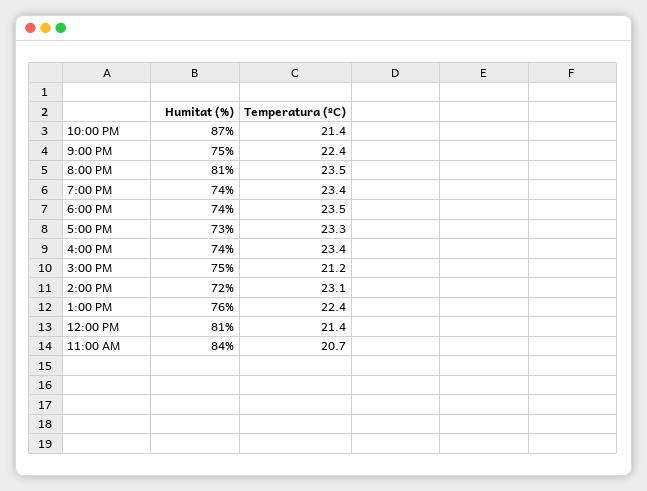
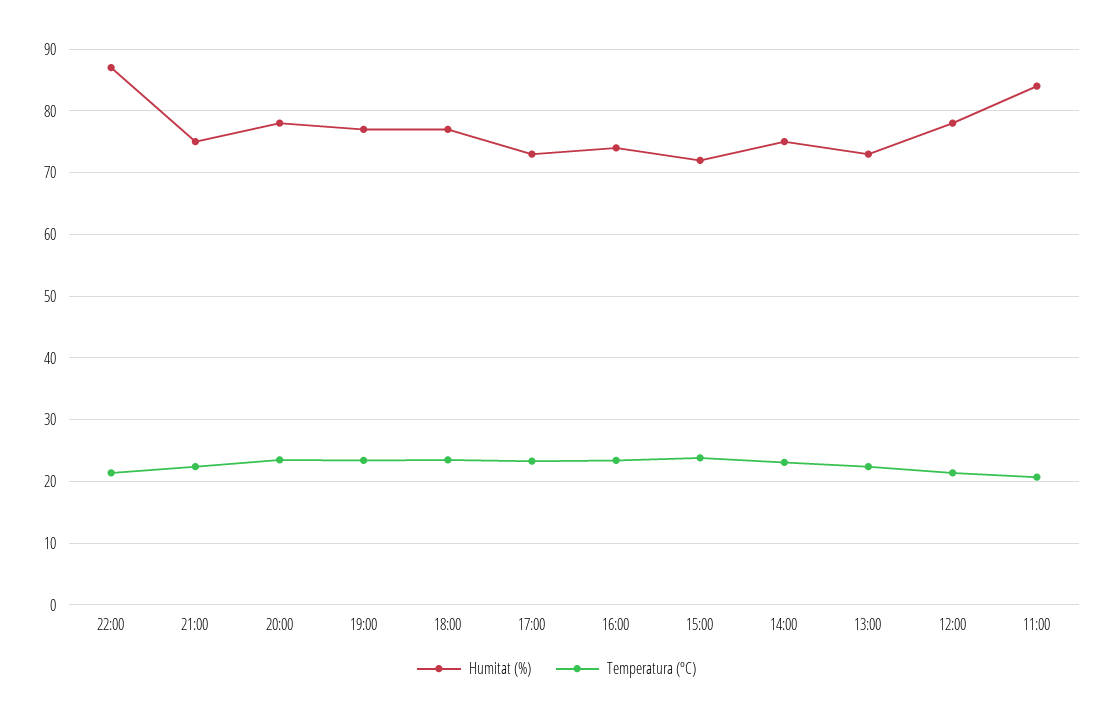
Humitat (%), 8:00 PM: 81 -> 78
Humitat (%), 7:00 PM: 74 -> 77
Humitat (%), 6:00 PM: 74 -> 77
Humitat (%), 3:00 PM: 75 -> 72
Temperatura (ºC), 3:00 PM: 21.2 -> 24
Humitat (%), 2:00 PM: 72 -> 75
Humitat (%), 1:00 PM: 76 -> 73
Humitat (%), 12:00 PM: 81 -> 78

